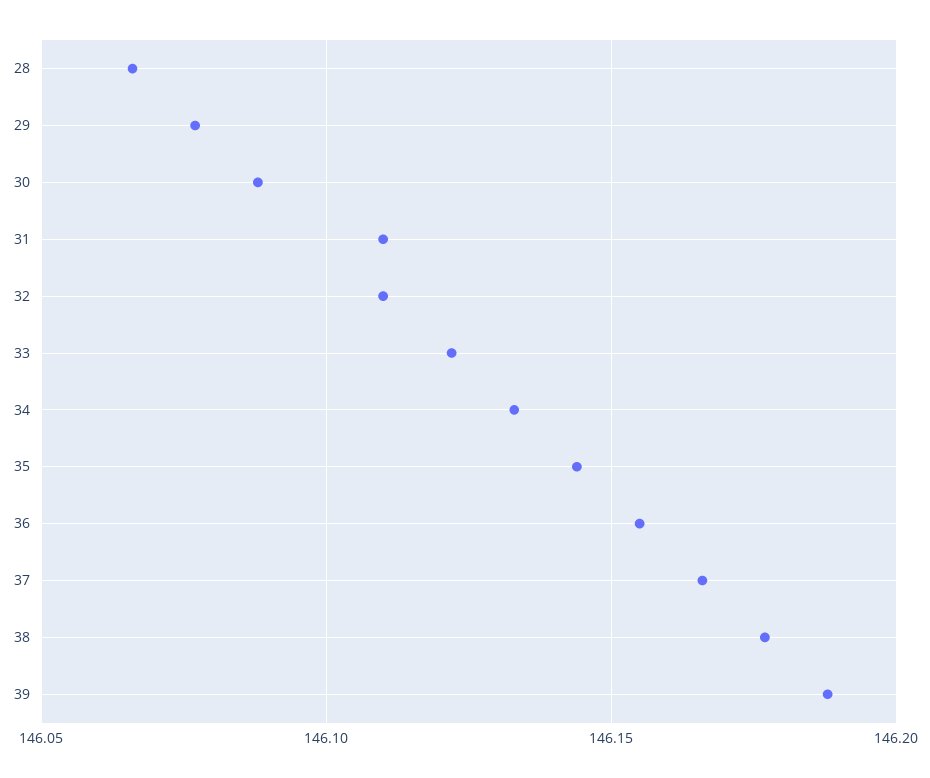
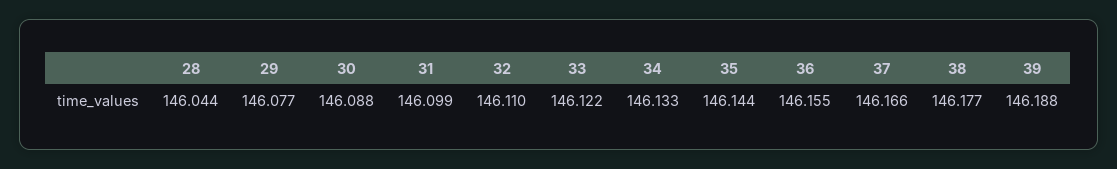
28: 146.065 -> 146.044
31: 146.11 -> 146.099

